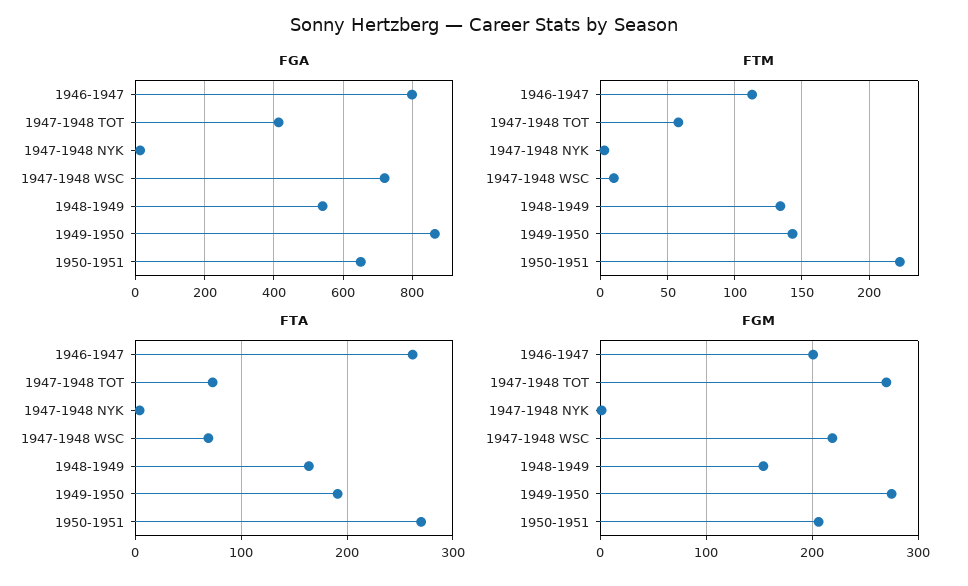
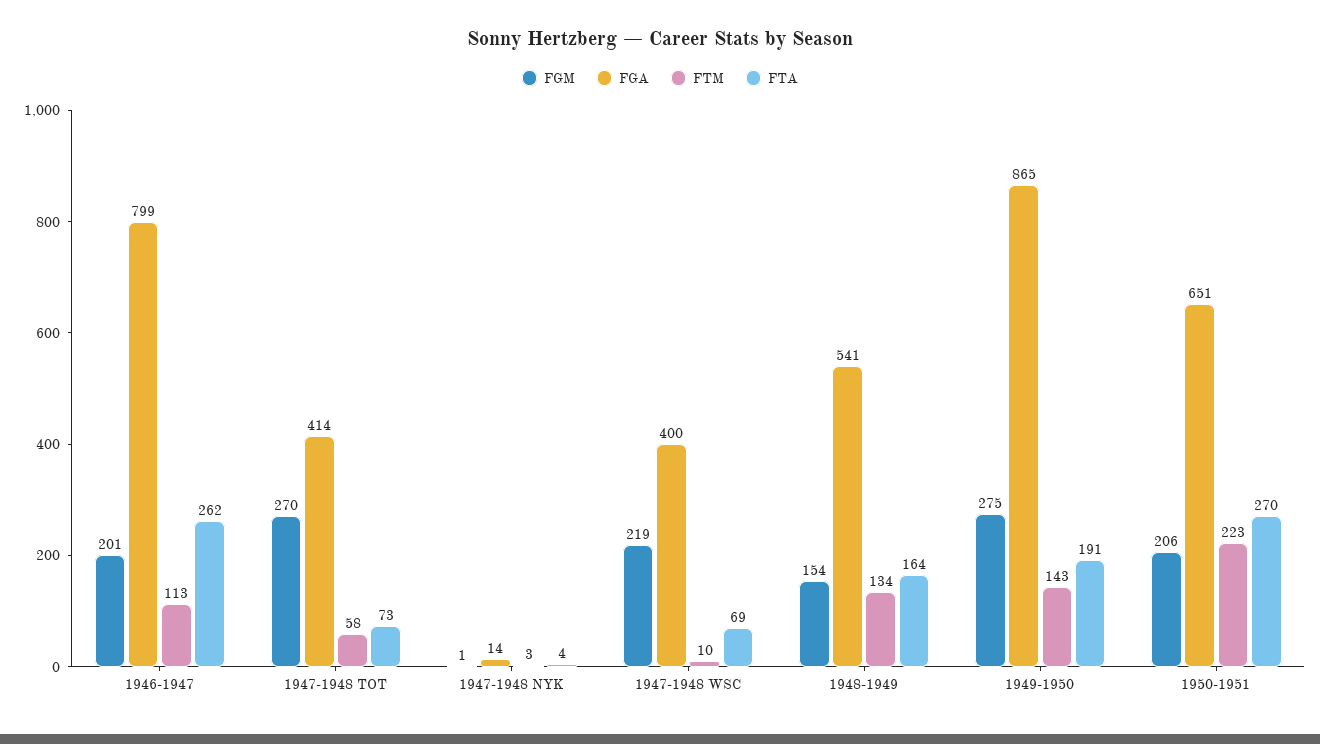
FGA, 1947-1948 WSC: 720 -> 400

